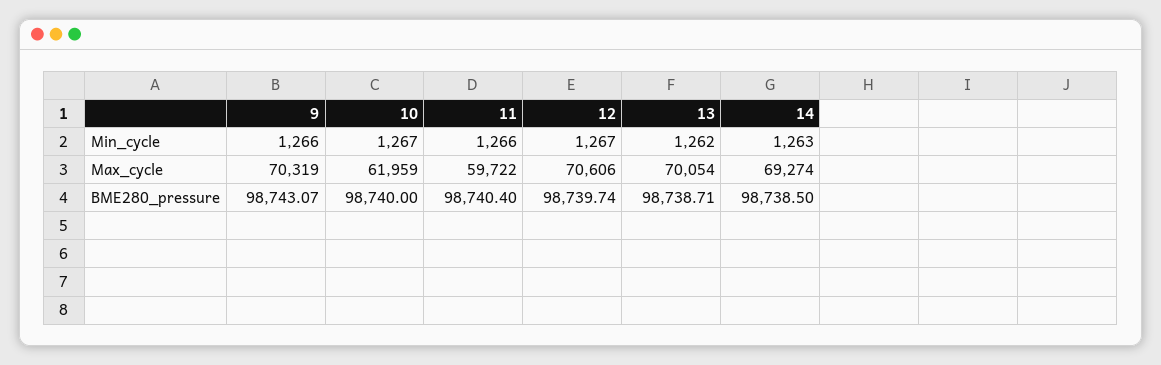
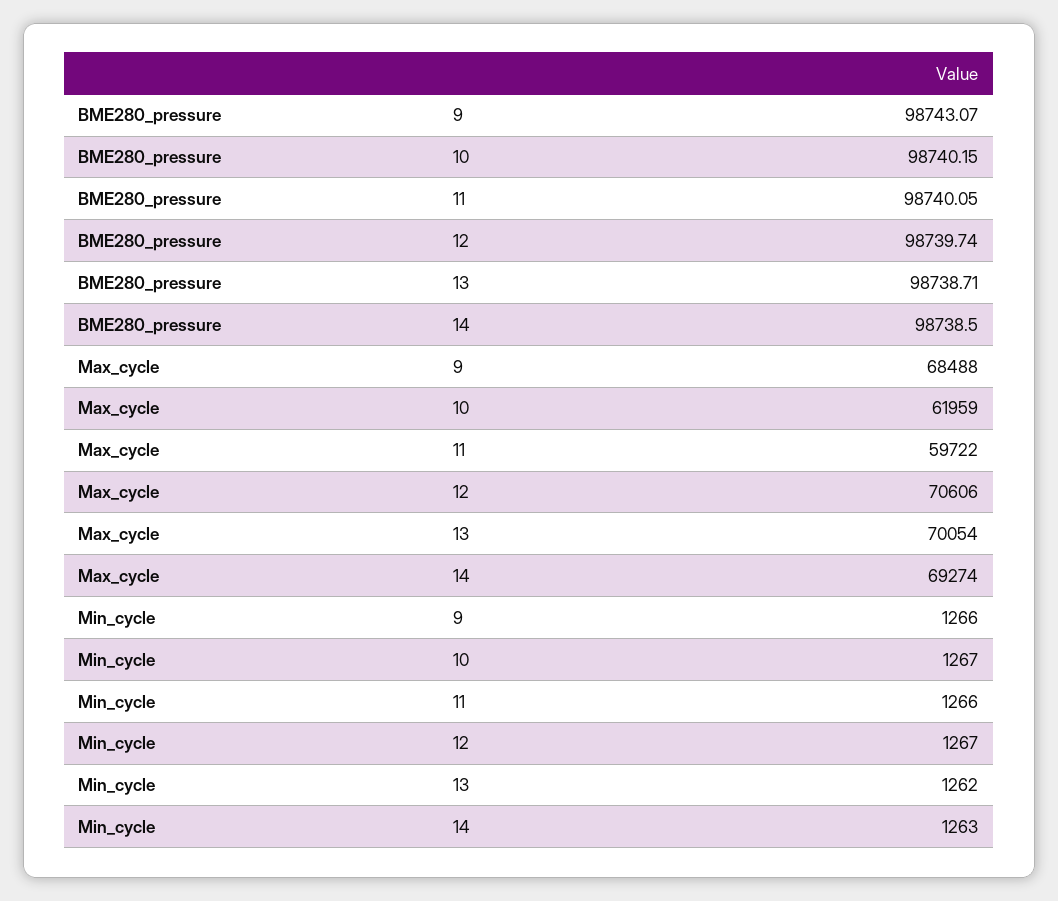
9, Max_cycle: 70319 -> 68488
10, BME280_pressure: 98740 -> 98740.15
11, BME280_pressure: 98740.4 -> 98740.05

